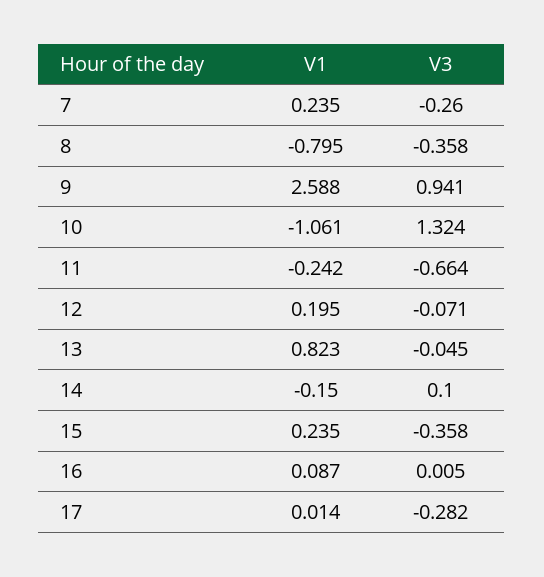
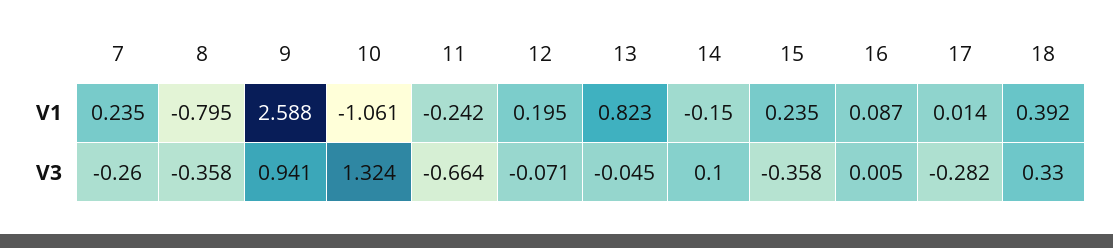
V1, 18: none -> 0.392
V3, 18: none -> 0.33

